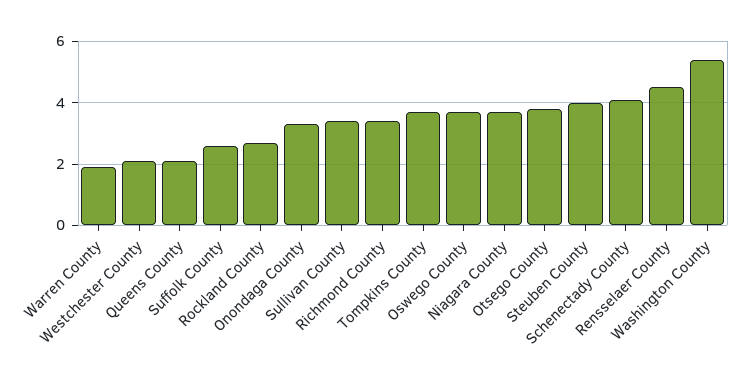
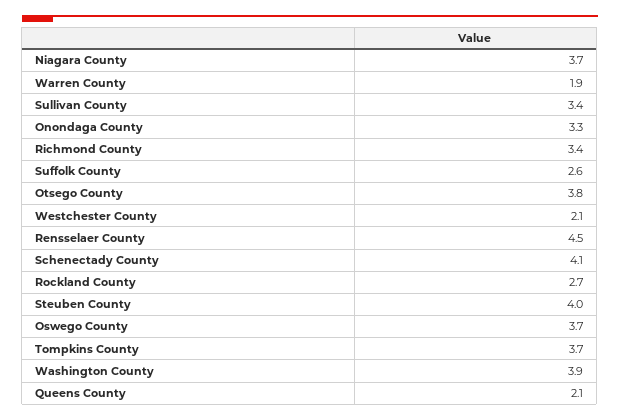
Washington County: 5.5 -> 3.9

